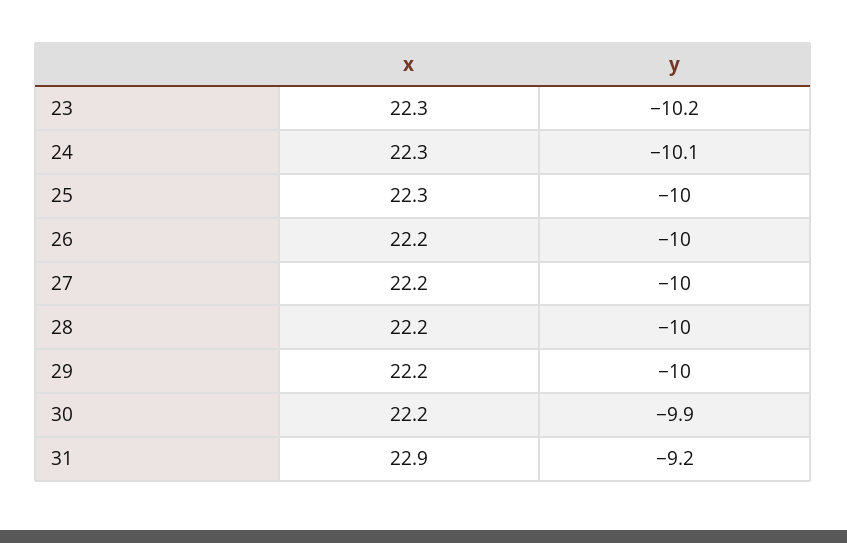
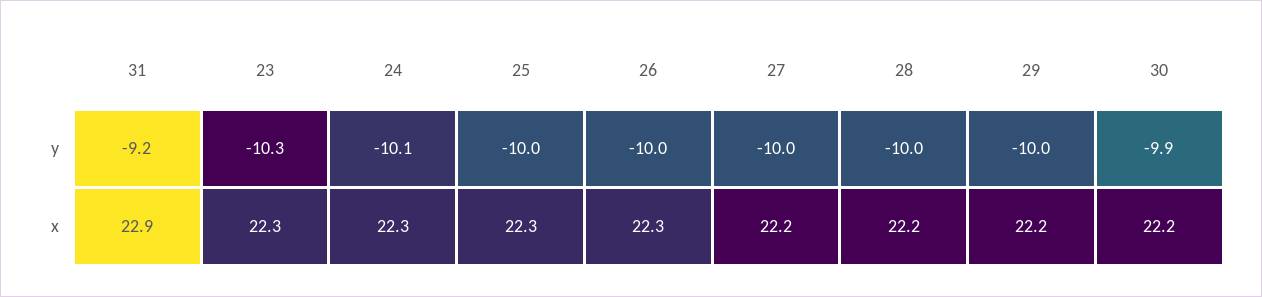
y, 23: -10.2 -> -10.3
x, 26: 22.2 -> 22.3

